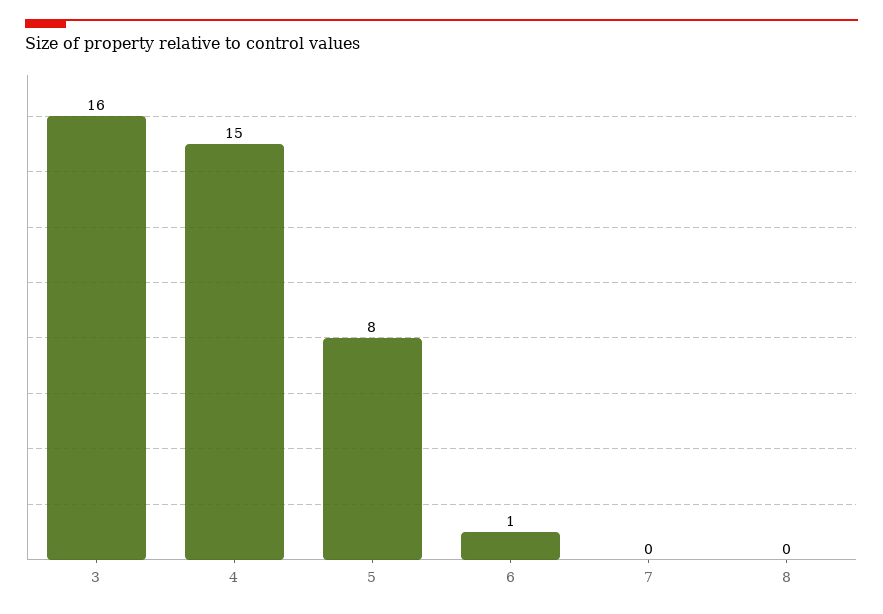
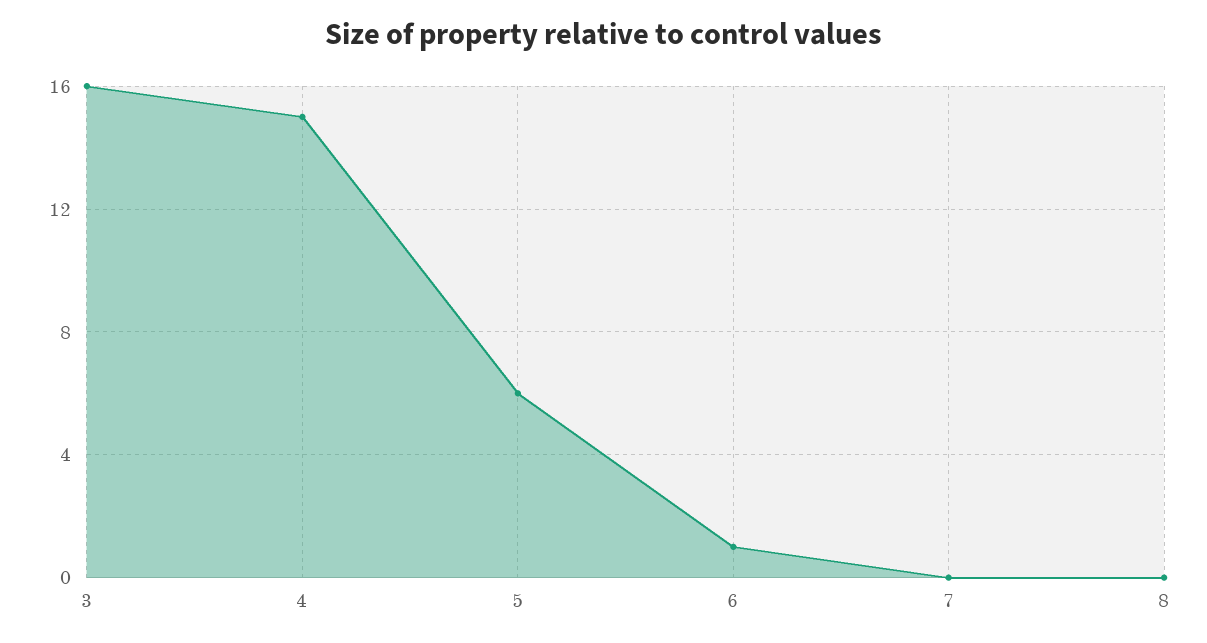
5: 8 -> 6

